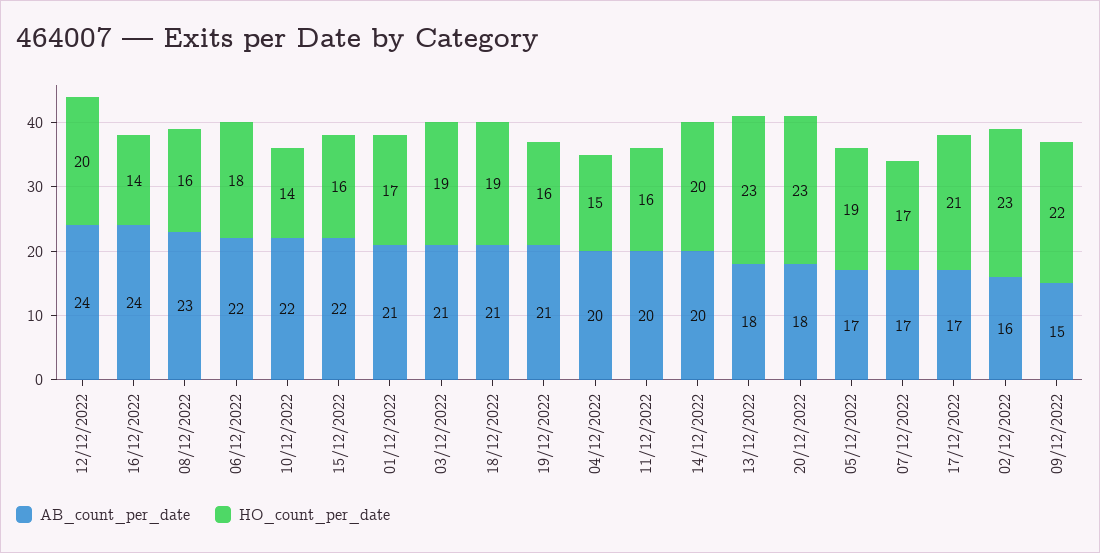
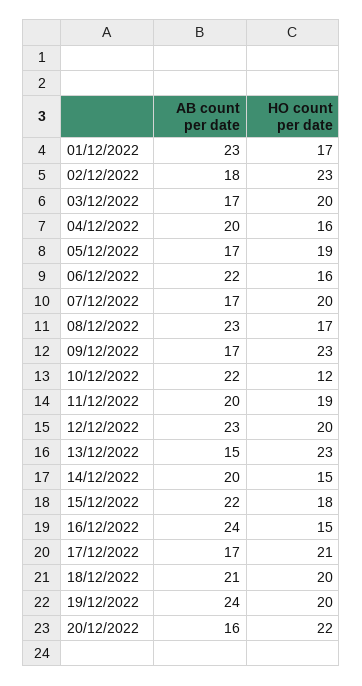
AB_count_per_date, 12/12/2022: 24 -> 23
HO_count_per_date, 16/12/2022: 14 -> 15
HO_count_per_date, 08/12/2022: 16 -> 17
HO_count_per_date, 06/12/2022: 18 -> 16
HO_count_per_date, 10/12/2022: 14 -> 12
HO_count_per_date, 15/12/2022: 16 -> 18
AB_count_per_date, 01/12/2022: 21 -> 23
AB_count_per_date, 03/12/2022: 21 -> 17
HO_count_per_date, 03/12/2022: 19 -> 20
HO_count_per_date, 18/12/2022: 19 -> 20
AB_count_per_date, 19/12/2022: 21 -> 24
HO_count_per_date, 19/12/2022: 16 -> 20
HO_count_per_date, 04/12/2022: 15 -> 16
HO_count_per_date, 11/12/2022: 16 -> 19
HO_count_per_date, 14/12/2022: 20 -> 15
AB_count_per_date, 13/12/2022: 18 -> 15
AB_count_per_date, 20/12/2022: 18 -> 16
HO_count_per_date, 20/12/2022: 23 -> 22
HO_count_per_date, 07/12/2022: 17 -> 20
AB_count_per_date, 02/12/2022: 16 -> 18
AB_count_per_date, 09/12/2022: 15 -> 17
HO_count_per_date, 09/12/2022: 22 -> 23

